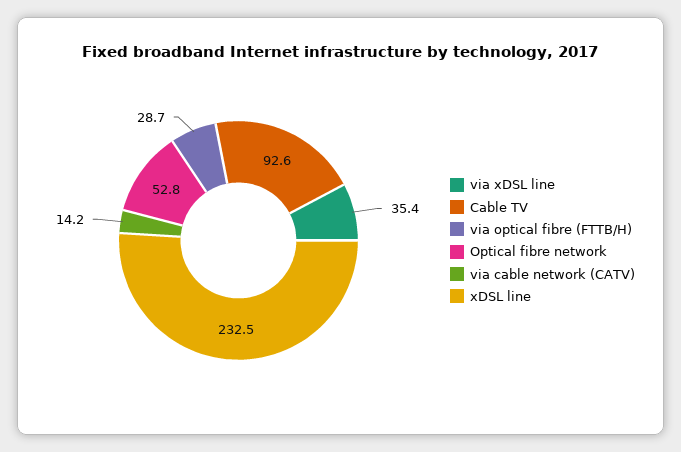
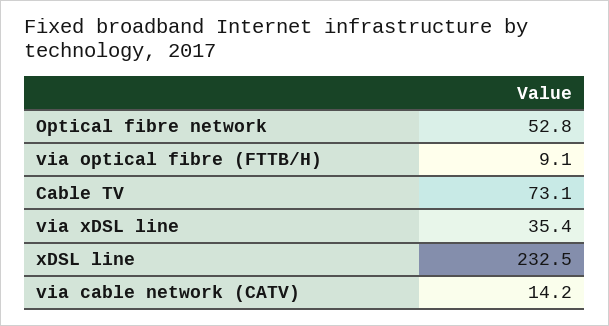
Cable TV: 92.6 -> 73.1
via optical fibre (FTTB/H): 28.7 -> 9.1

